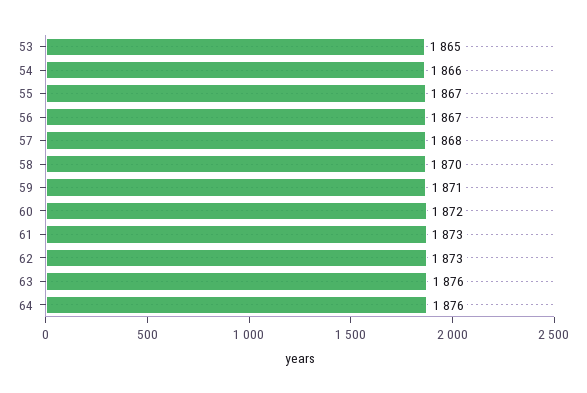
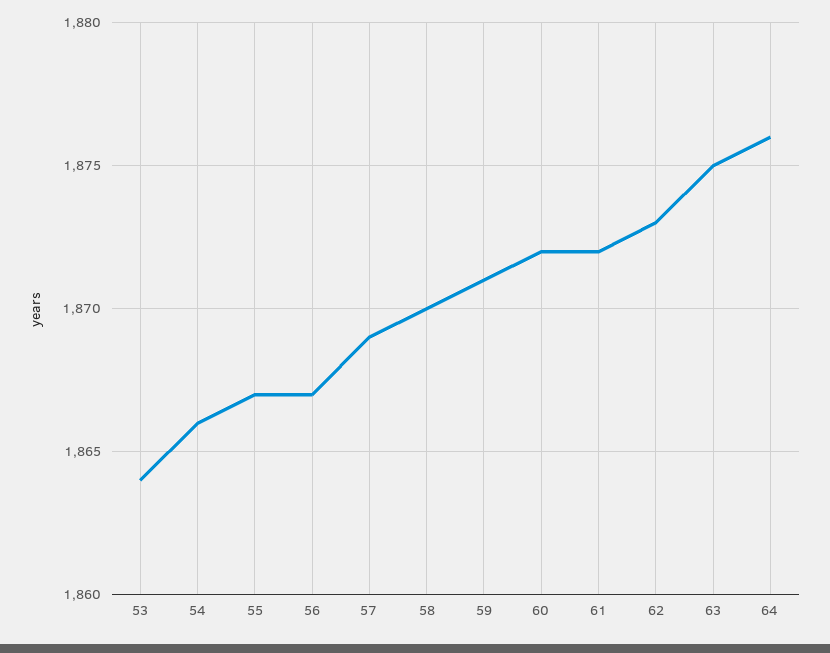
53: 1865 -> 1864
57: 1868 -> 1869
61: 1873 -> 1872
63: 1876 -> 1875

